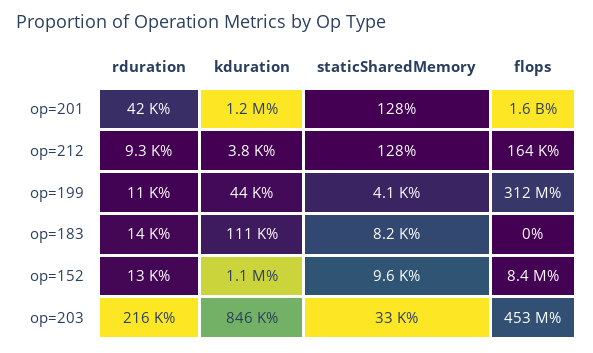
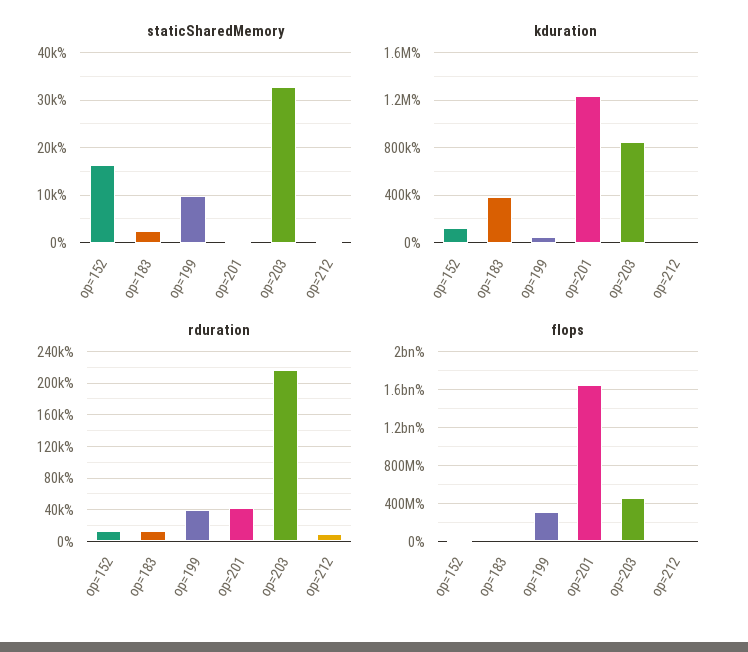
rduration, op=199: 11000 -> 40000
staticSharedMemory, op=199: 4100 -> 10000
kduration, op=183: 111000 -> 400000
staticSharedMemory, op=183: 8200 -> 2000
kduration, op=152: 1100000 -> 100000
staticSharedMemory, op=152: 9600 -> 16000

